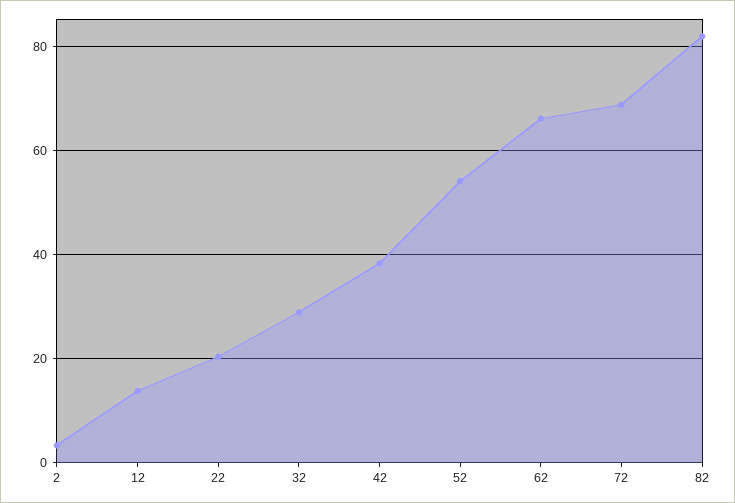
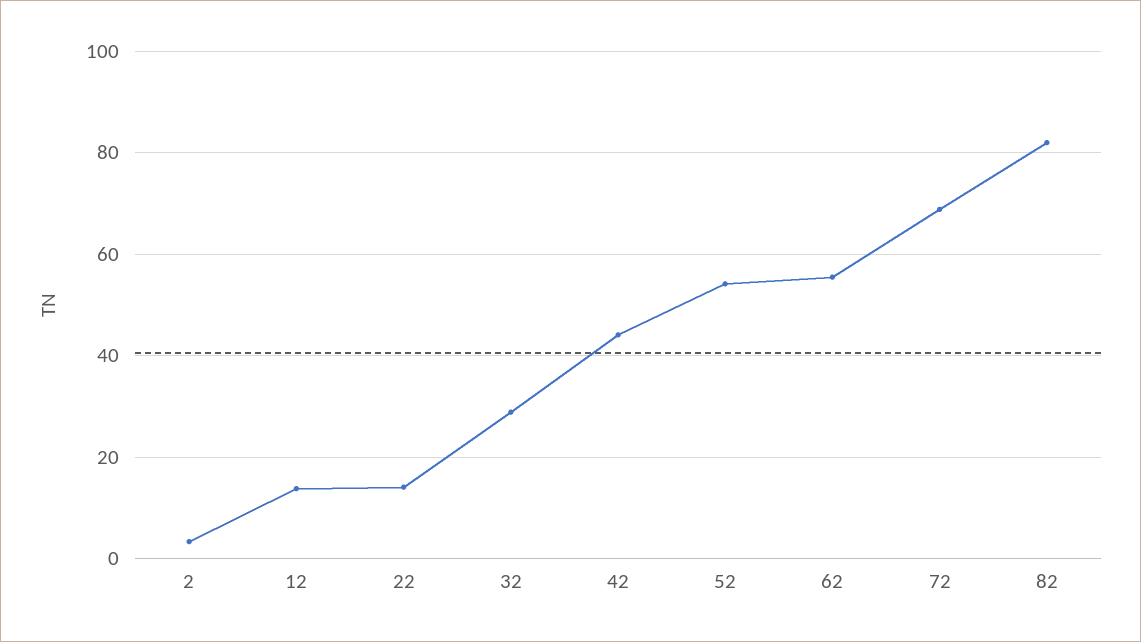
22: 20 -> 14
42: 38 -> 44
62: 66 -> 56

